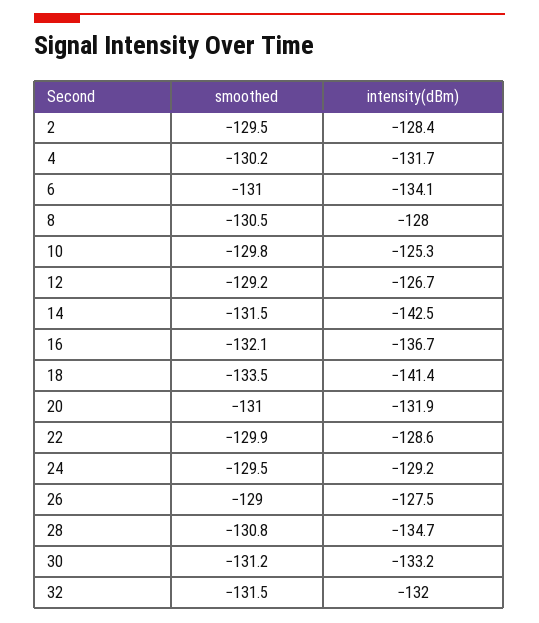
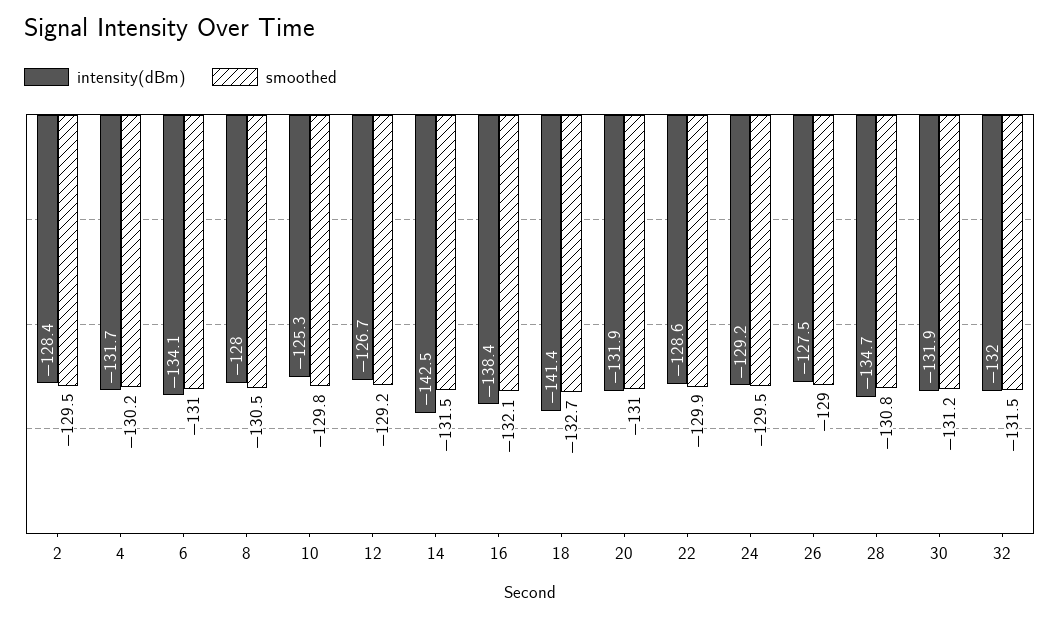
intensity(dBm), 16: -136.7 -> -138.4
smoothed, 18: -133.5 -> -132.7
intensity(dBm), 30: -133.2 -> -131.9

